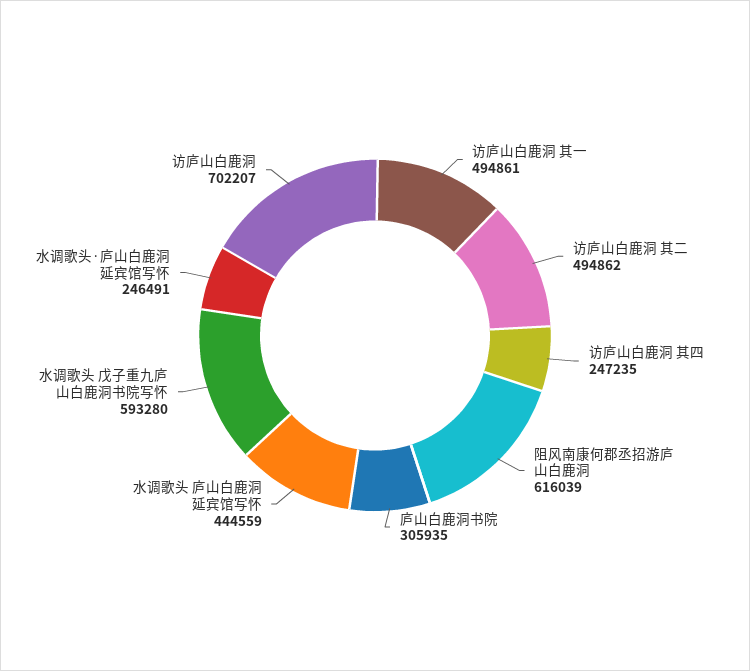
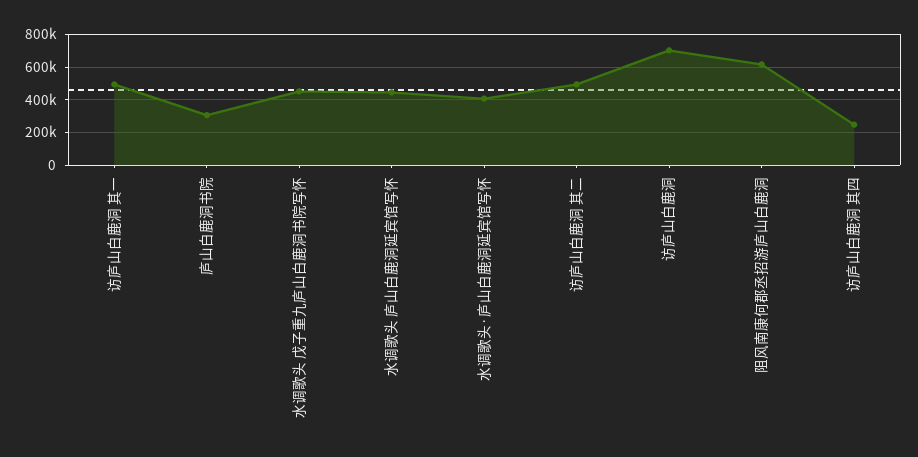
水调歌头 戊子重九庐山白鹿洞书院写怀: 593280 -> 450000
水调歌头·庐山白鹿洞延宾馆写怀: 246491 -> 400000

